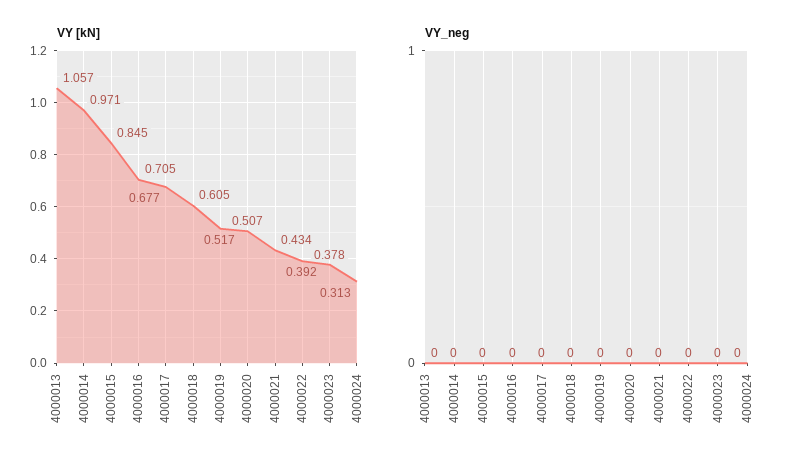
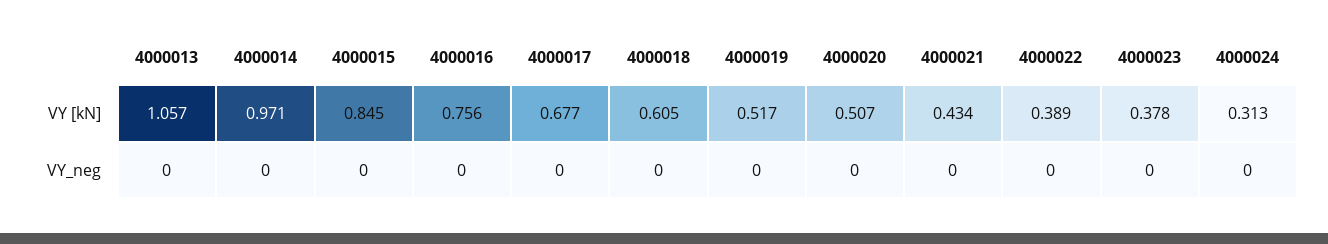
VY [kN], 4000016: 0.705 -> 0.756
VY [kN], 4000022: 0.392 -> 0.389

